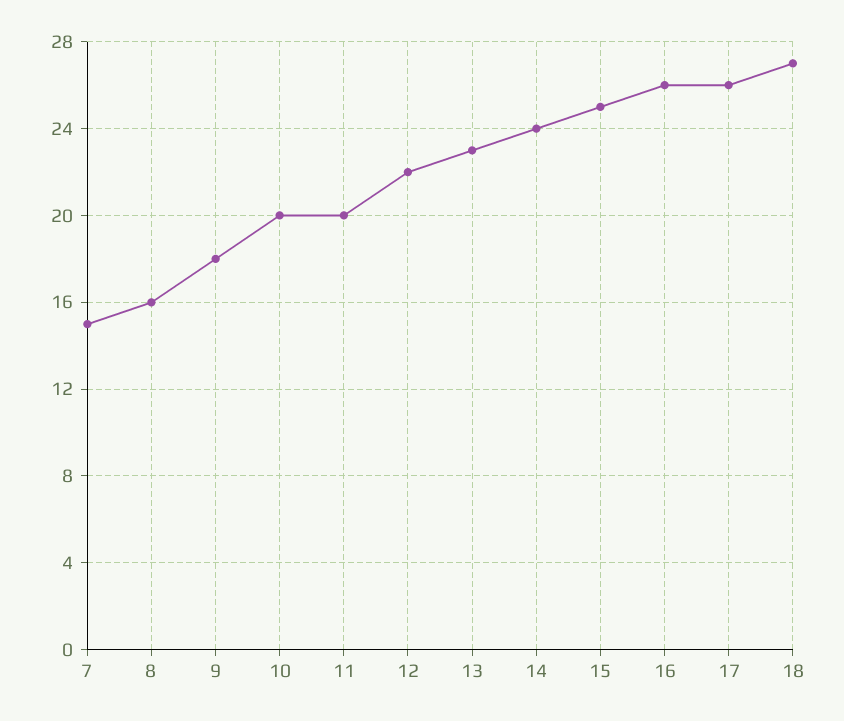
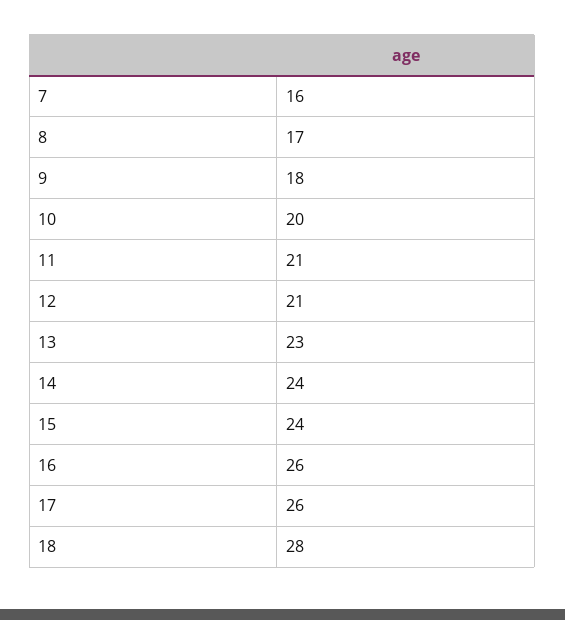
7: 15 -> 16
8: 16 -> 17
11: 20 -> 21
12: 22 -> 21
15: 25 -> 24
18: 27 -> 28

